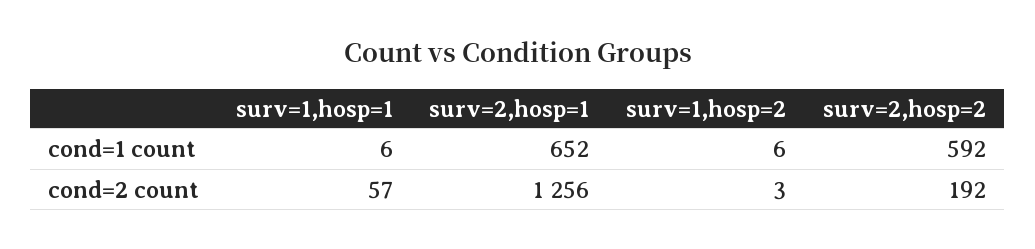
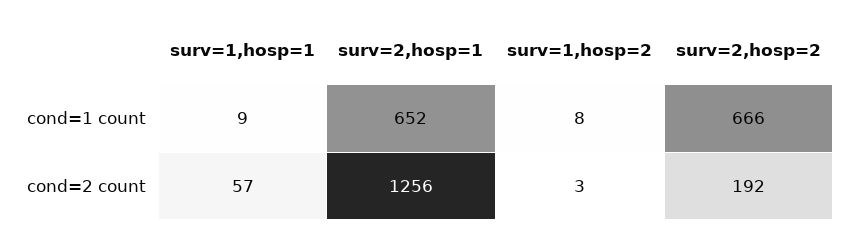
surv=1,hosp=1, cond=1 count: 6 -> 9
surv=1,hosp=2, cond=1 count: 6 -> 8
surv=2,hosp=2, cond=1 count: 592 -> 666

